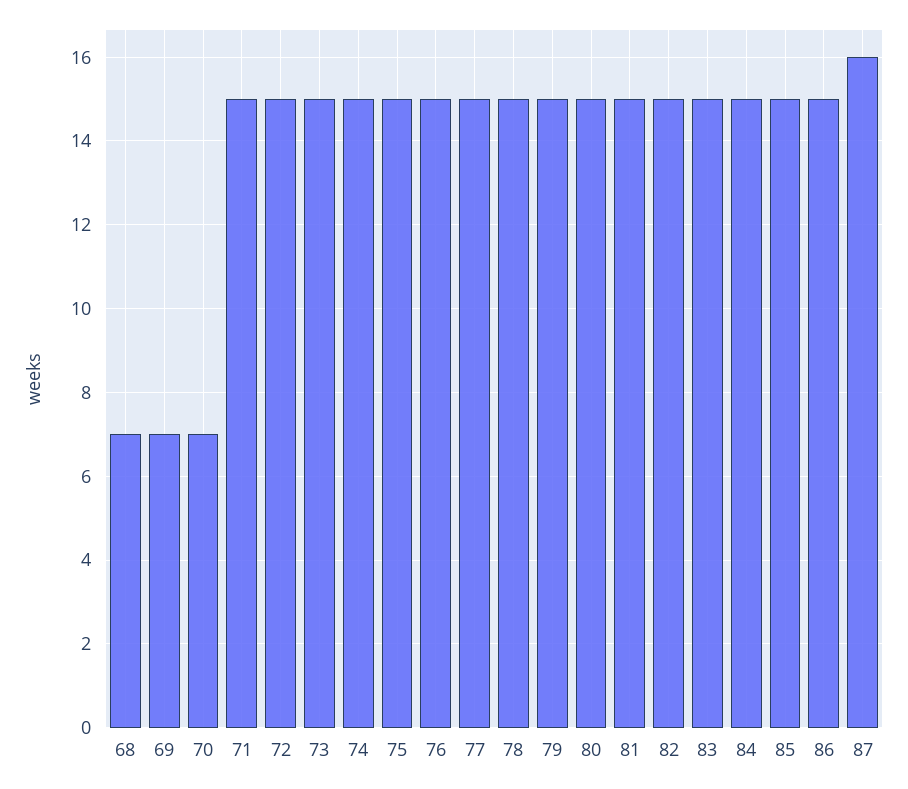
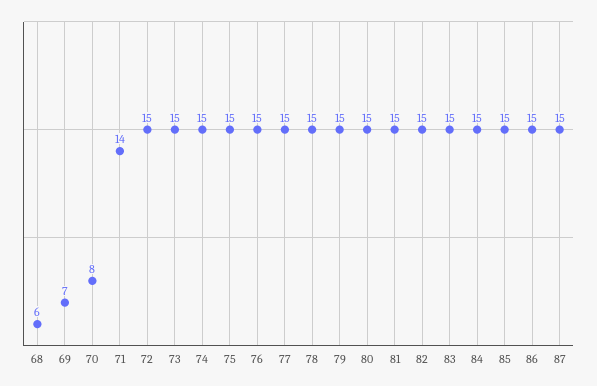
68: 7 -> 6
70: 7 -> 8
71: 15 -> 14
87: 16 -> 15

